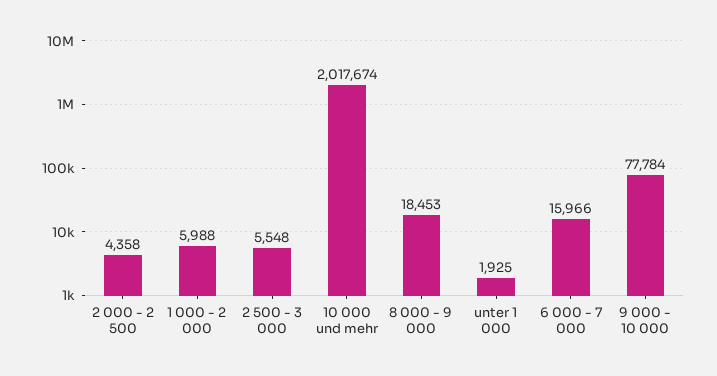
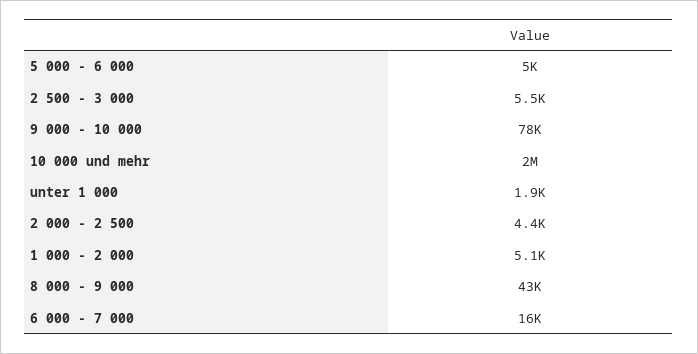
1 000 - 2 000: 5988 -> 5100
8 000 - 9 000: 18453 -> 43000
5 000 - 6 000: none -> 5000

